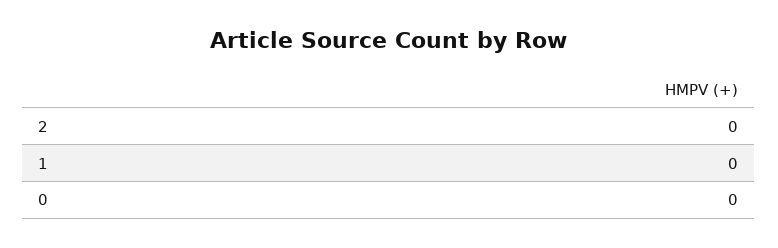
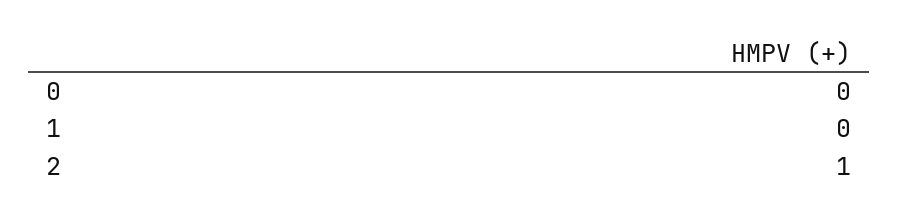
2: 0 -> 1

